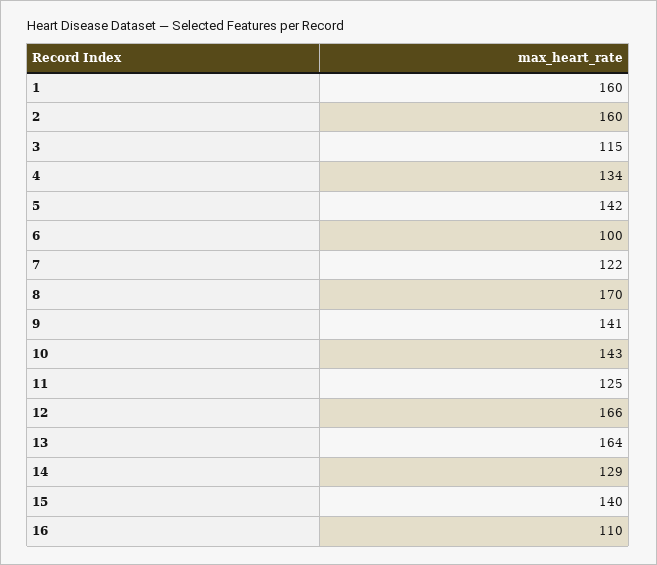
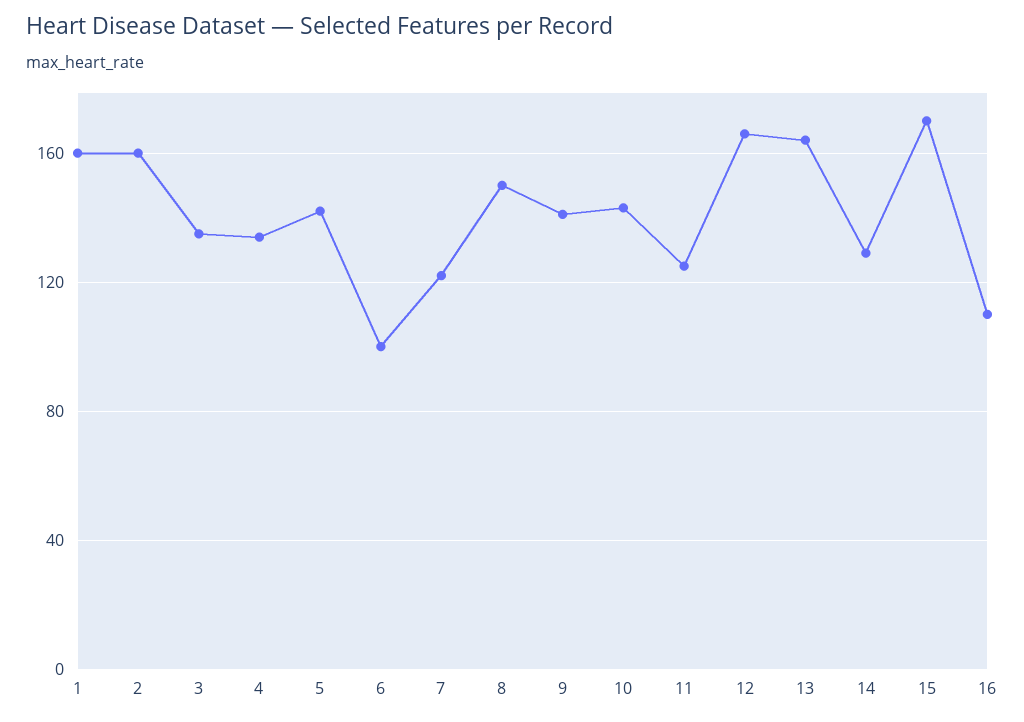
3: 115 -> 135
8: 170 -> 150
15: 140 -> 170

